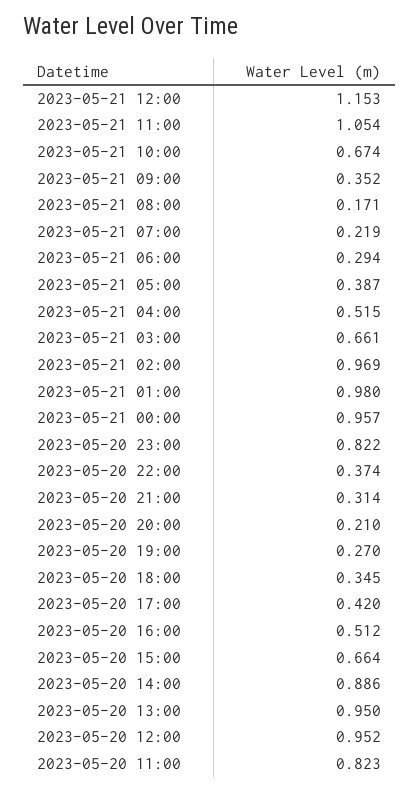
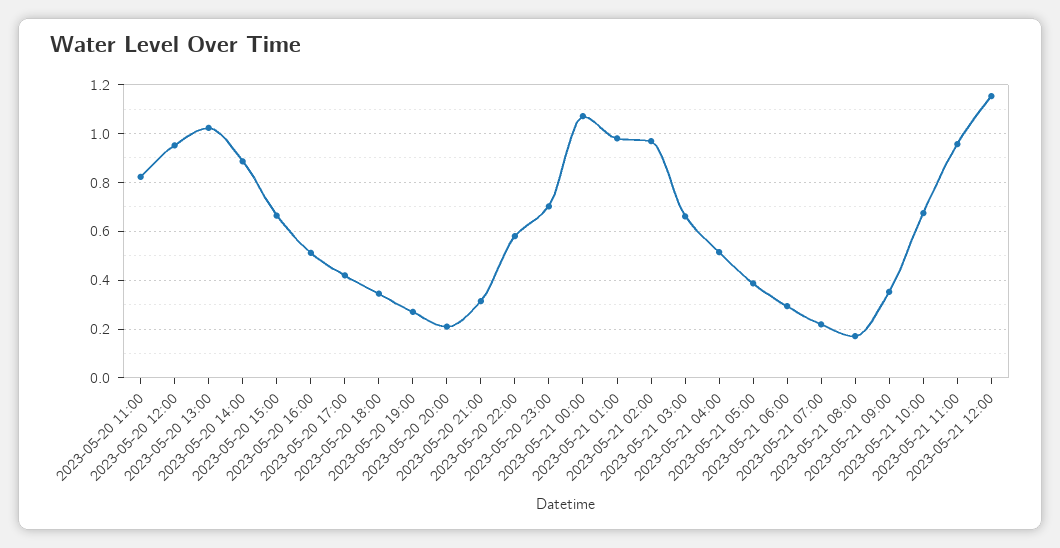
2023-05-21 11:00: 1.054 -> 0.95
2023-05-21 00:00: 0.957 -> 1.075
2023-05-20 23:00: 0.822 -> 0.7
2023-05-20 22:00: 0.374 -> 0.575
2023-05-20 13:00: 0.95 -> 1.025

